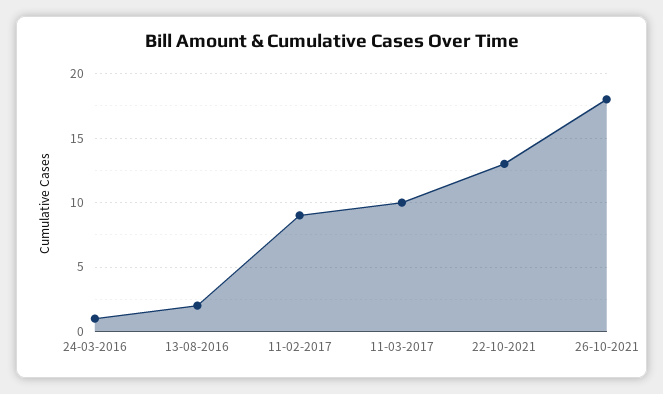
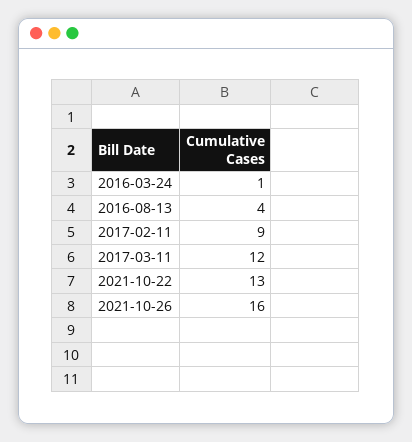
13-08-2016: 2 -> 4
11-03-2017: 10 -> 12
26-10-2021: 18 -> 16

